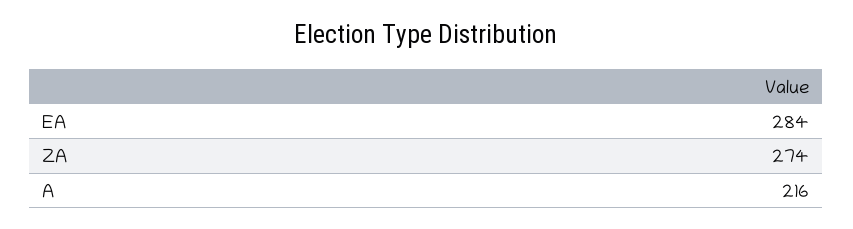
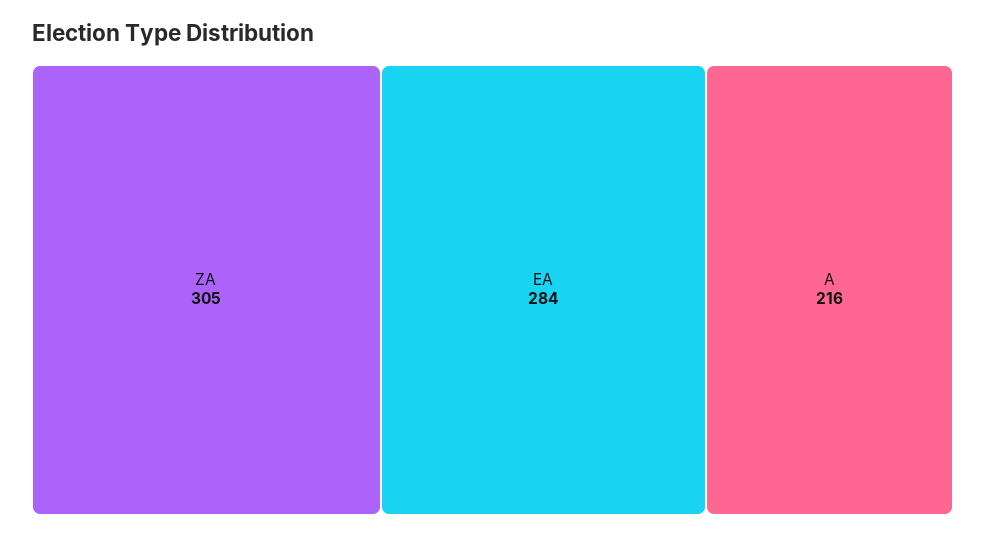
ZA: 274 -> 305

